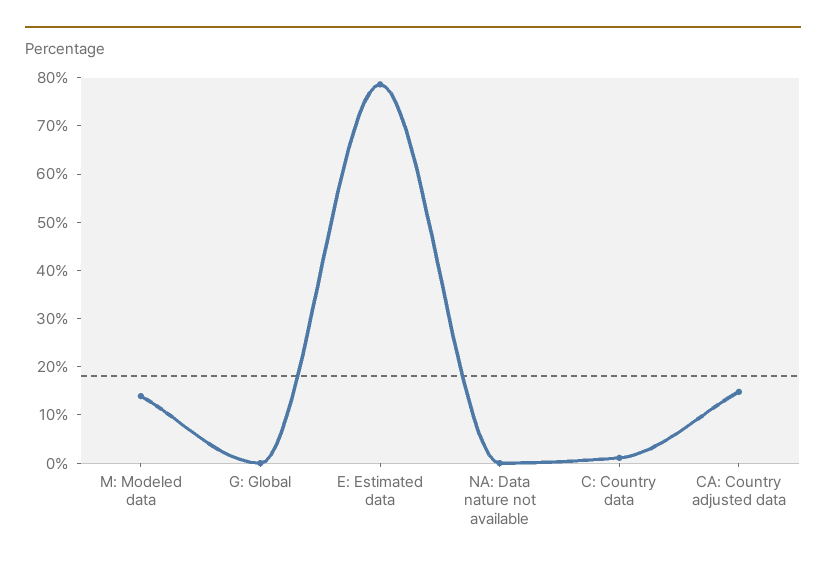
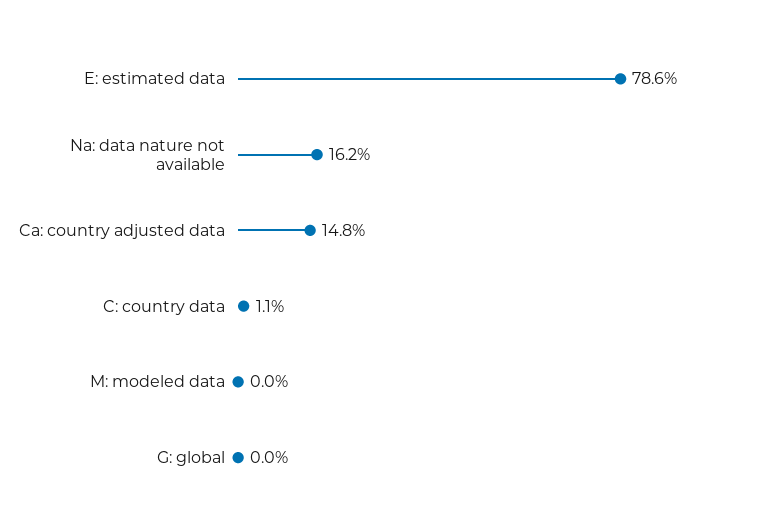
M: Modeled data: 14 -> 0
NA: Data nature not available: 0 -> 16.2

